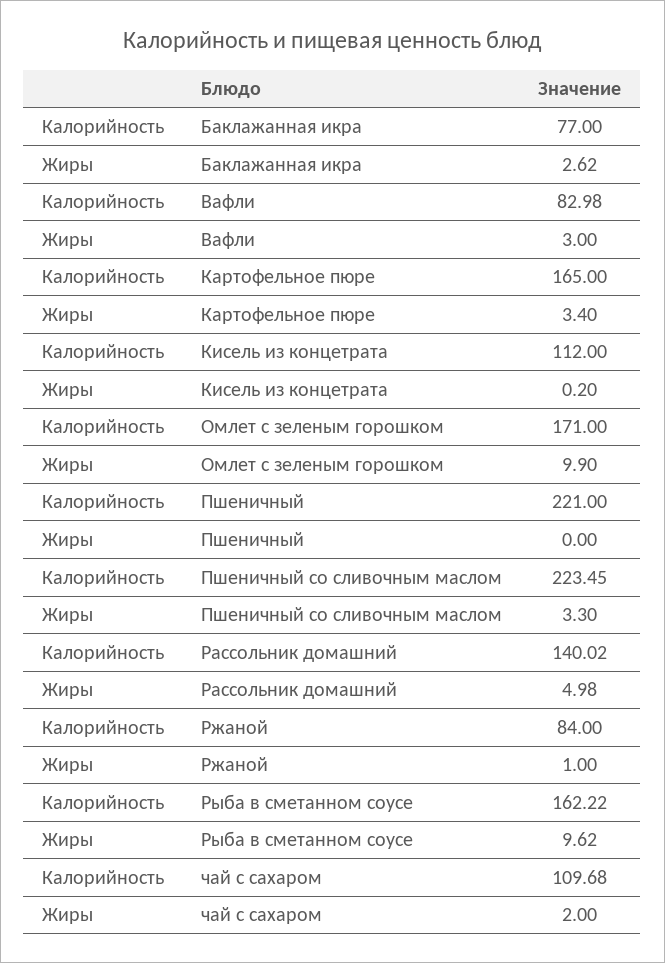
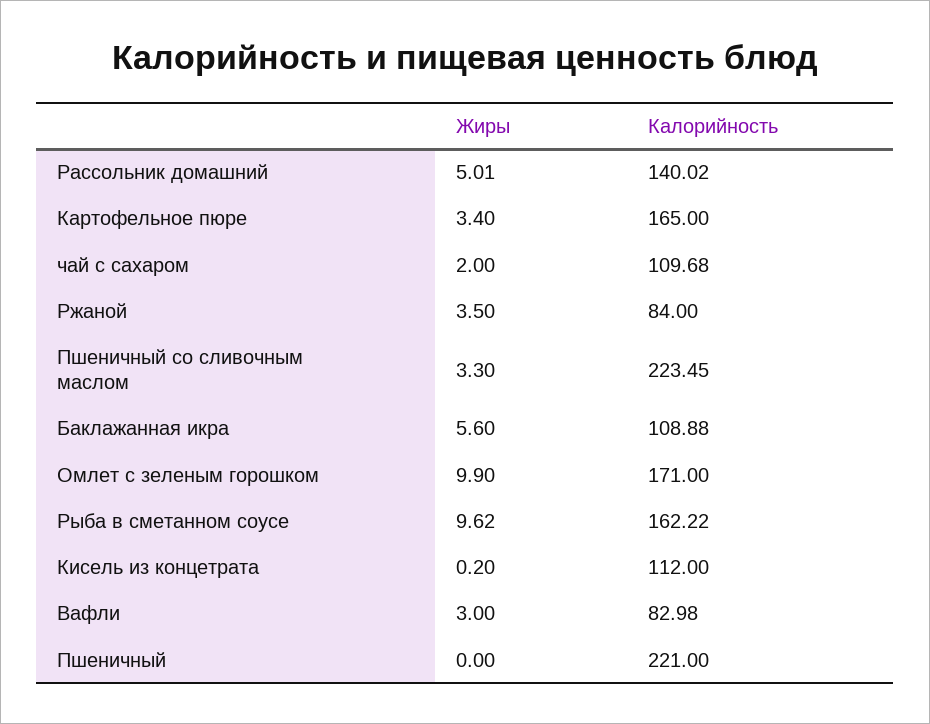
Калорийность, Баклажанная икра: 77 -> 108.88
Жиры, Баклажанная икра: 2.62 -> 5.6
Жиры, Рассольник домашний: 4.98 -> 5.01
Жиры, Ржаной: 1 -> 3.5

